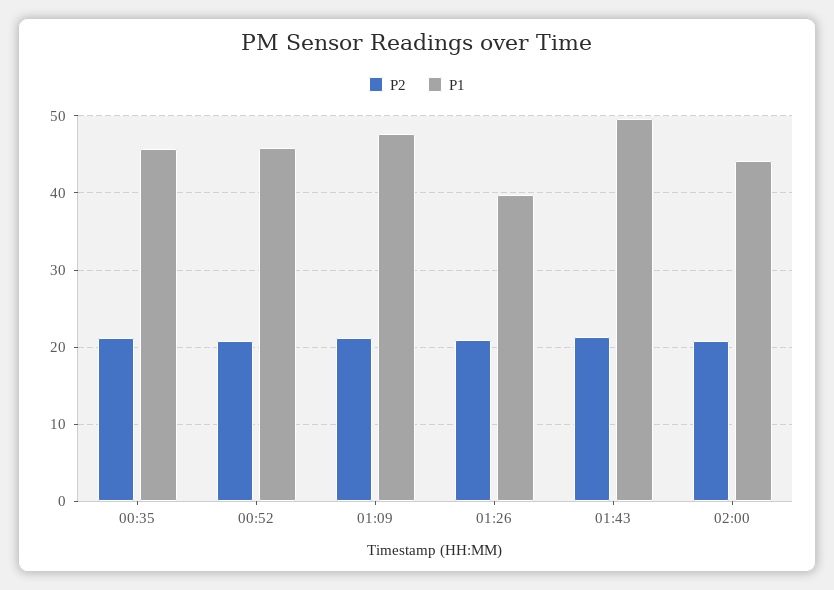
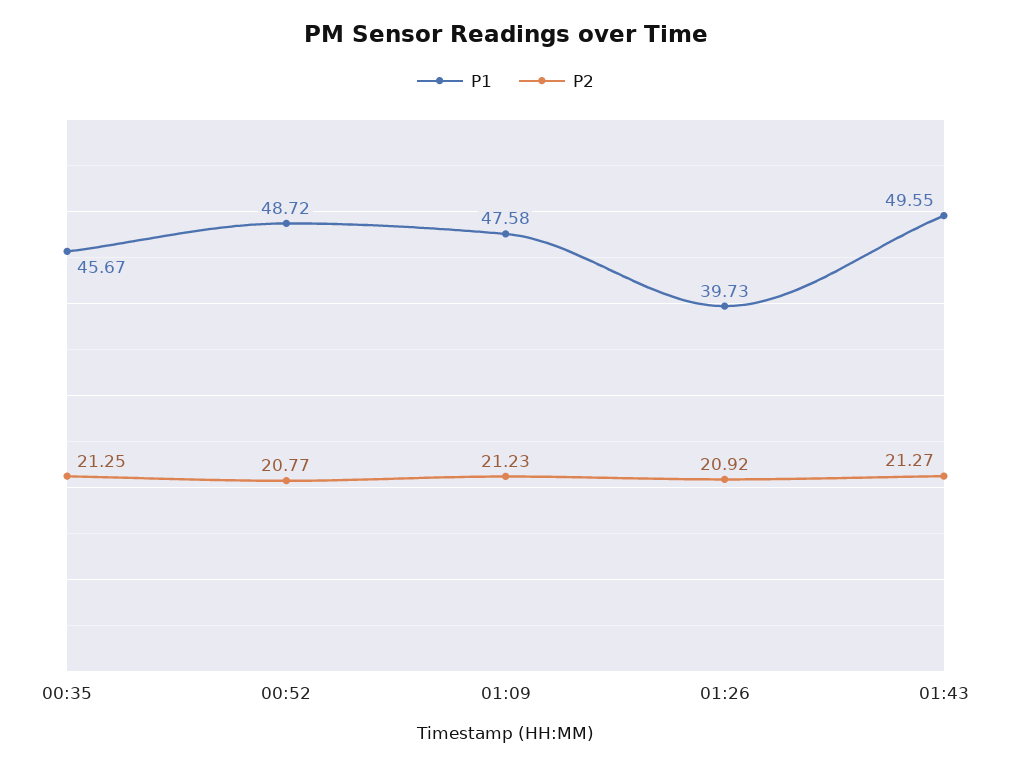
P1, 00:52: 46 -> 48.72
P2, 02:00: 21 -> none
P1, 02:00: 44 -> none

